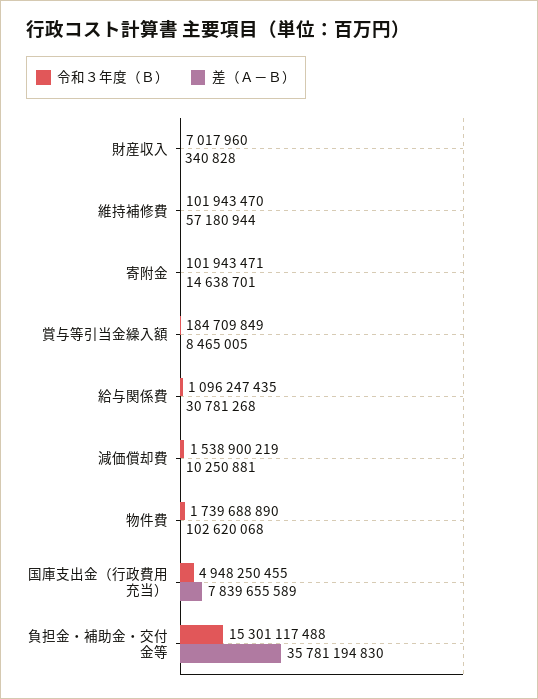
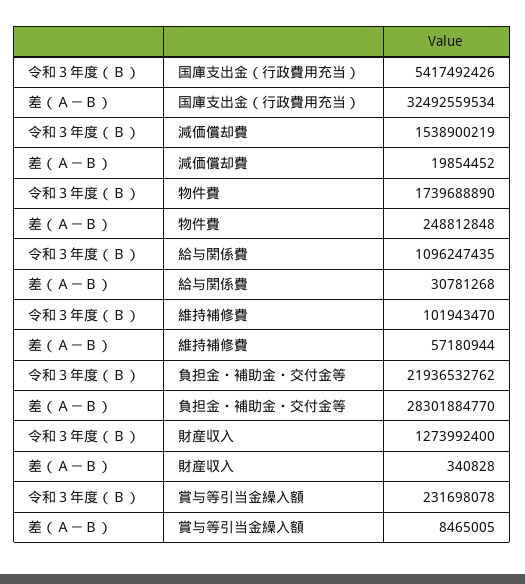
令和３年度（Ｂ）, 財産収入: 7017960 -> 1273992400
令和３年度（Ｂ）, 寄附金: 101943471 -> none
差（Ａ－Ｂ）, 寄附金: 14638701 -> none
令和３年度（Ｂ）, 賞与等引当金繰入額: 184709849 -> 231698078
差（Ａ－Ｂ）, 減価償却費: 10250881 -> 19854452
差（Ａ－Ｂ）, 物件費: 102620068 -> 248812848
令和３年度（Ｂ）, 国庫支出金（行政費用充当）: 4948250455 -> 5417492426
差（Ａ－Ｂ）, 国庫支出金（行政費用充当）: 7839655589 -> 32492559534
令和３年度（Ｂ）, 負担金・補助金・交付金等: 15301117488 -> 21936532762
差（Ａ－Ｂ）, 負担金・補助金・交付金等: 35781194830 -> 28301884770

